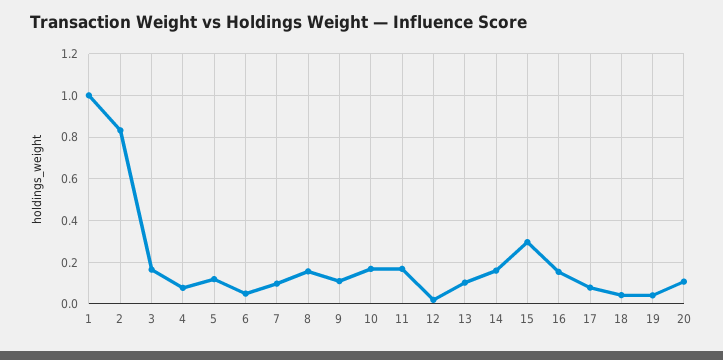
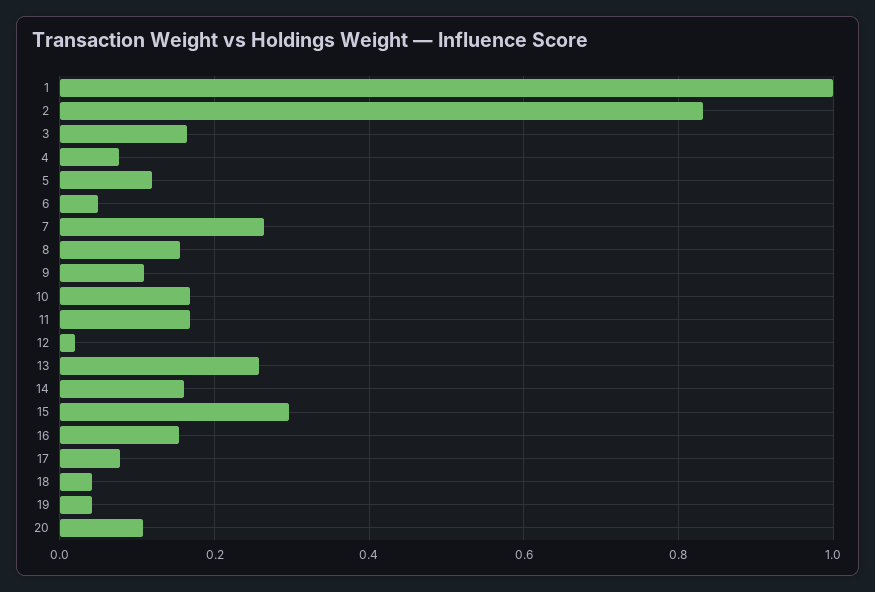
7: 0.1 -> 0.26
13: 0.1 -> 0.26

